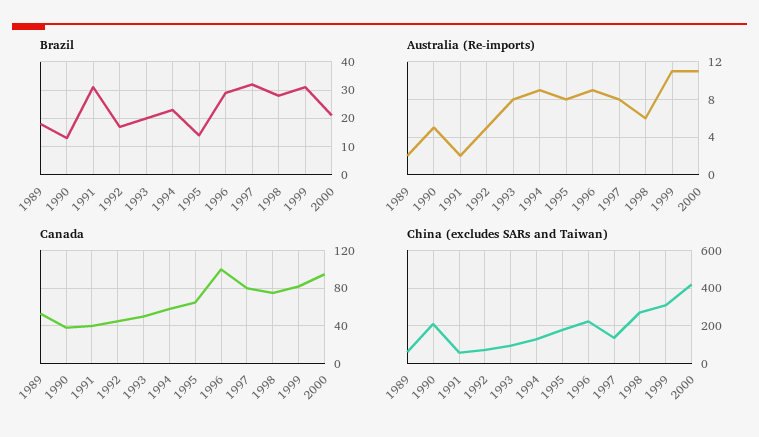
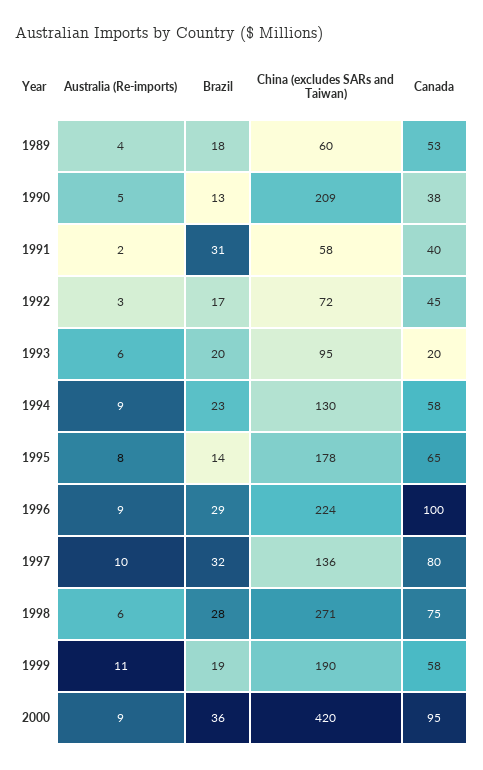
Brazil, 1999: 30 -> 19
Brazil, 2000: 20 -> 36
Australia (Re-imports), 1989: 2 -> 4
Australia (Re-imports), 1992: 5 -> 3
Australia (Re-imports), 1993: 8 -> 6
Australia (Re-imports), 1997: 8 -> 10
Australia (Re-imports), 2000: 11 -> 9
Canada, 1993: 50 -> 20
Canada, 1999: 80 -> 58
China (excludes SARs and Taiwan), 1999: 300 -> 190

